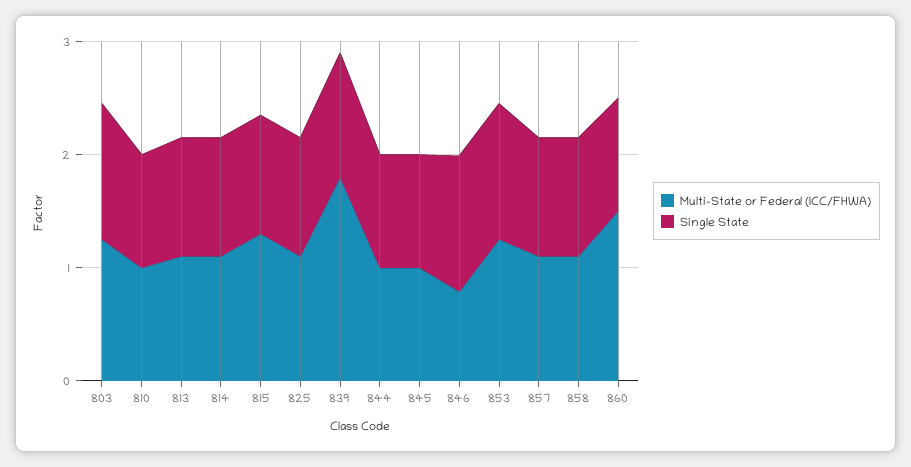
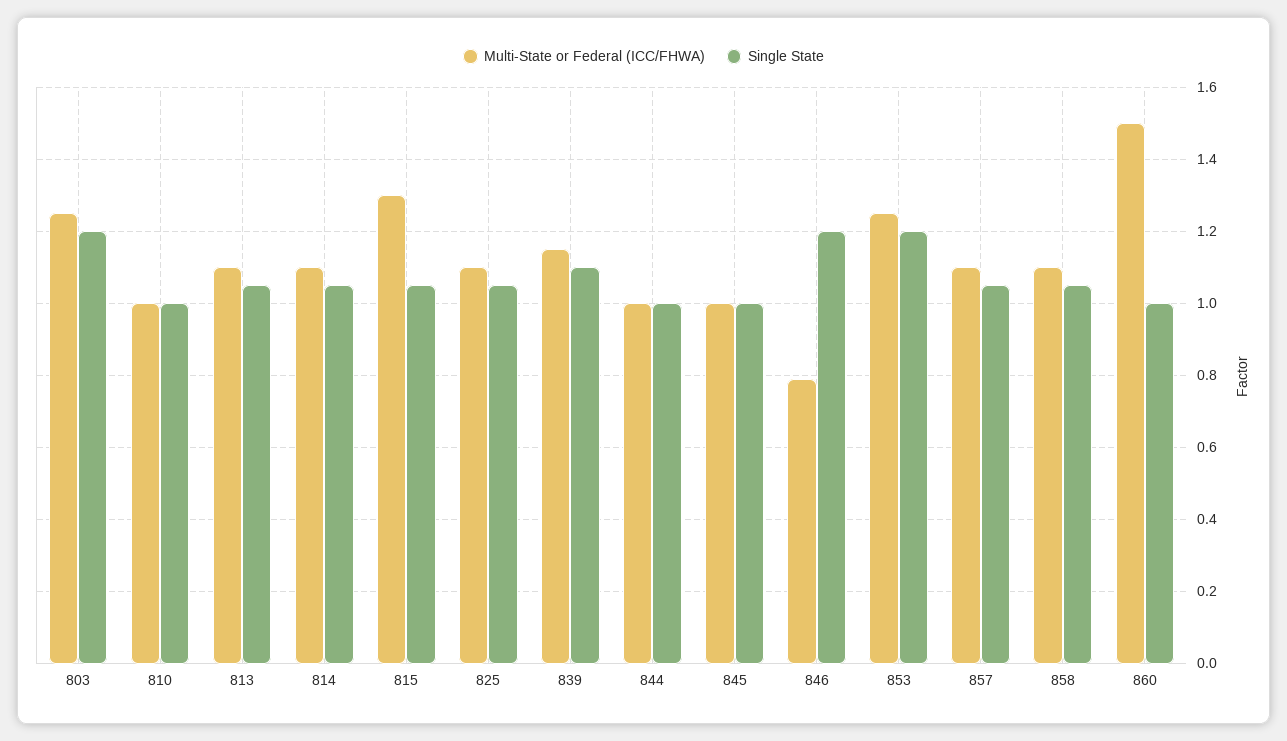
Multi-State or Federal (ICC/FHWA), 839: 1.8 -> 1.15

